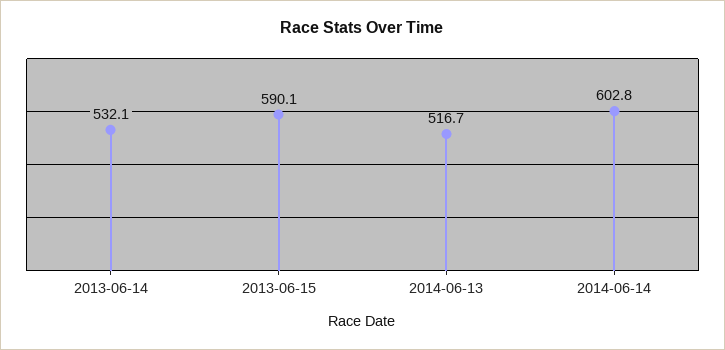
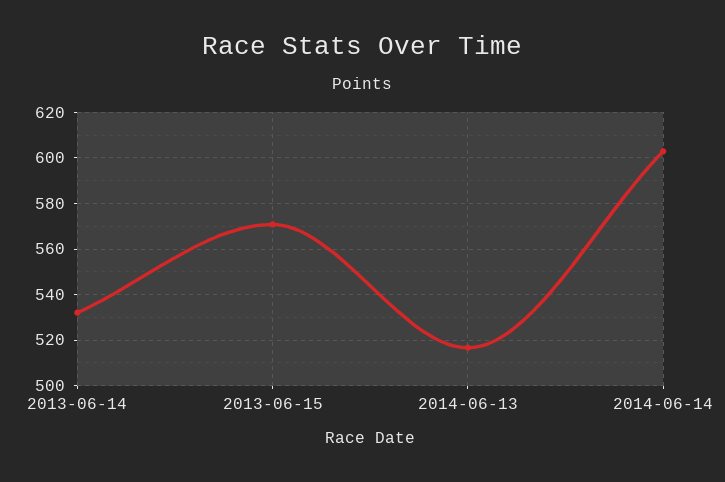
2013-06-15: 590.1 -> 570

